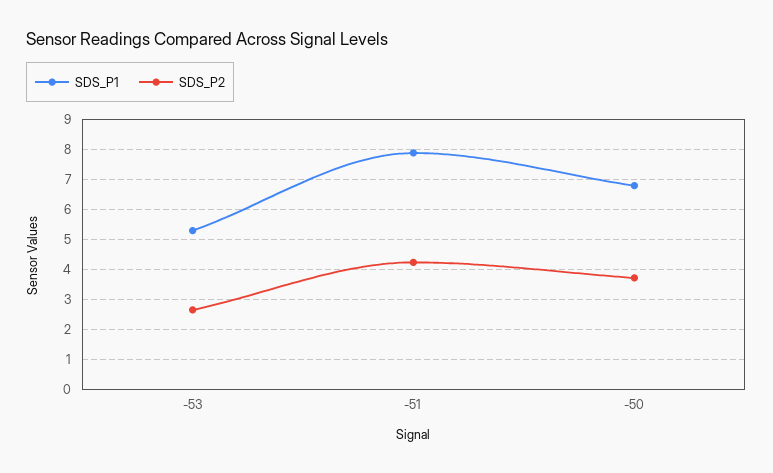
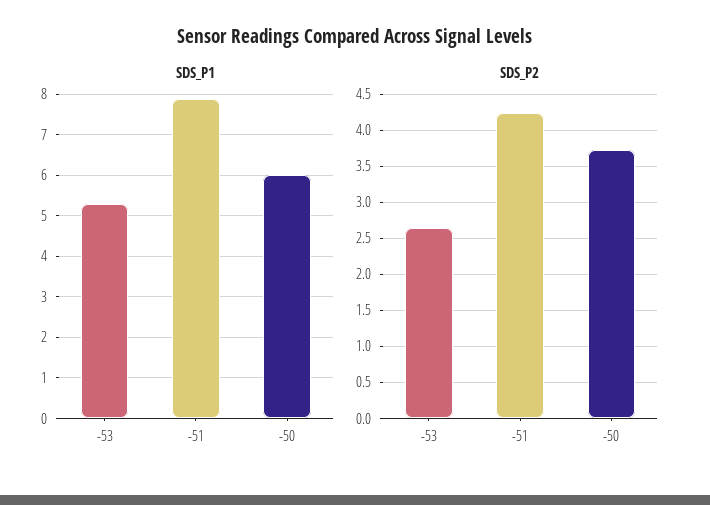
SDS_P1, -50: 6.75 -> 6

